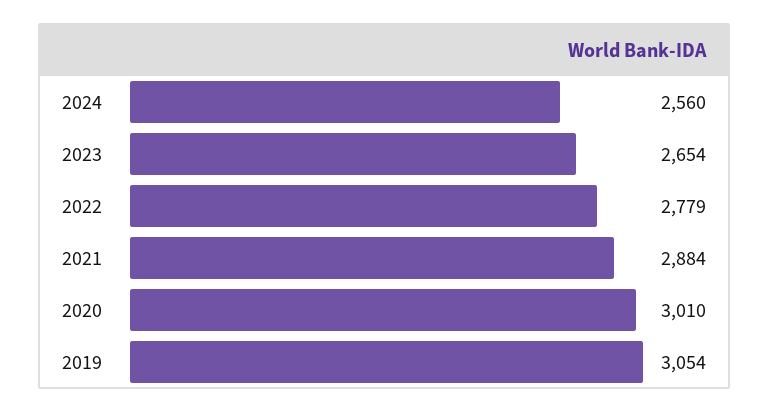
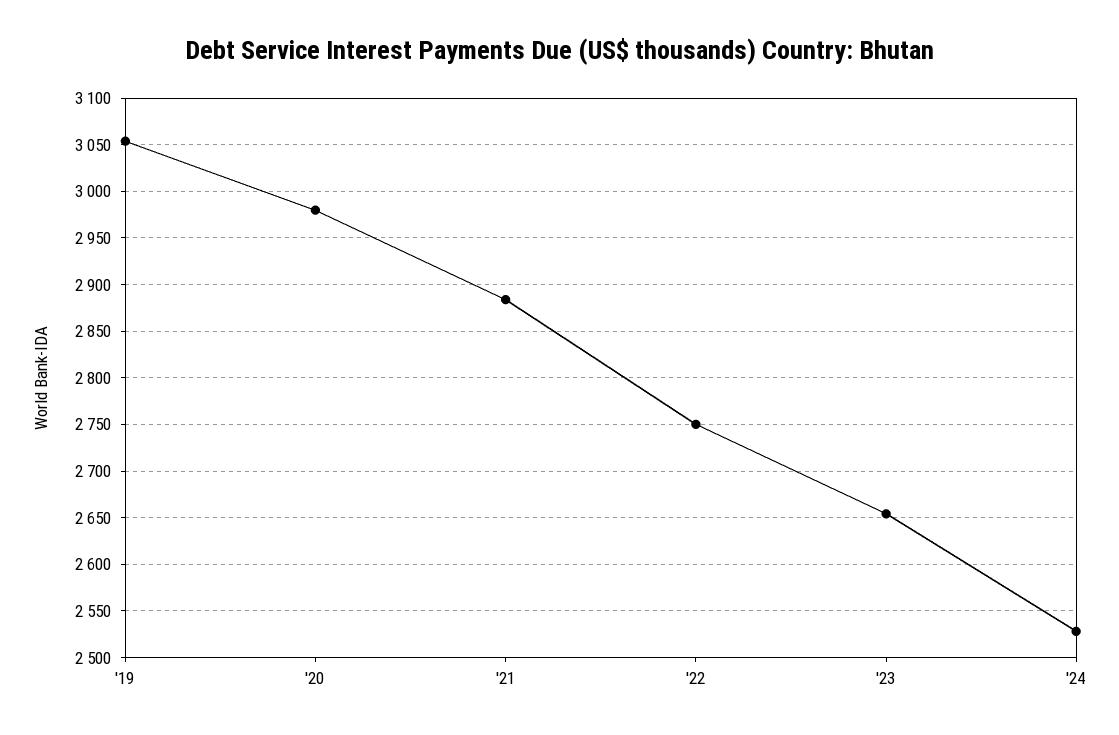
2024: 2560 -> 2530
2022: 2779 -> 2750
2020: 3010 -> 2980

